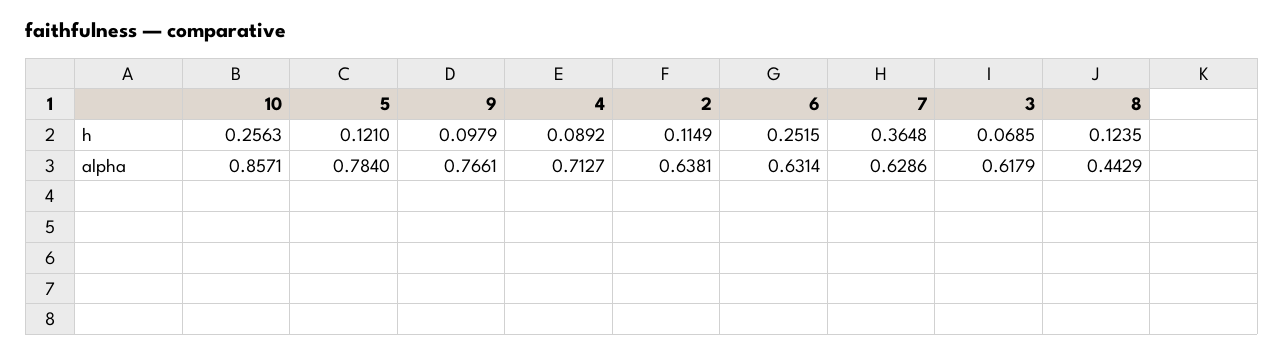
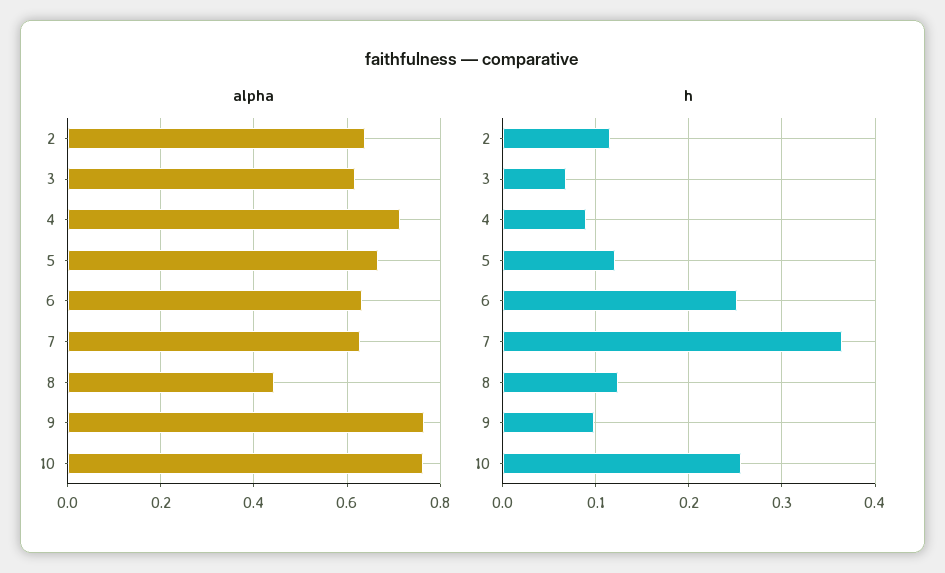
alpha, 10: 0.8571 -> 0.76
alpha, 5: 0.784 -> 0.66

